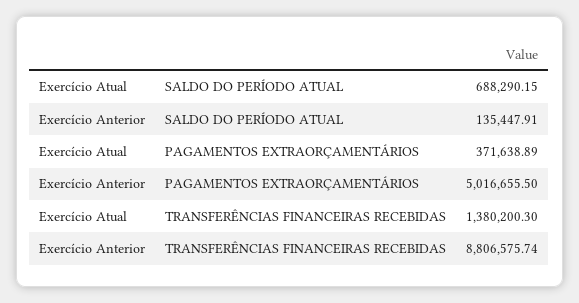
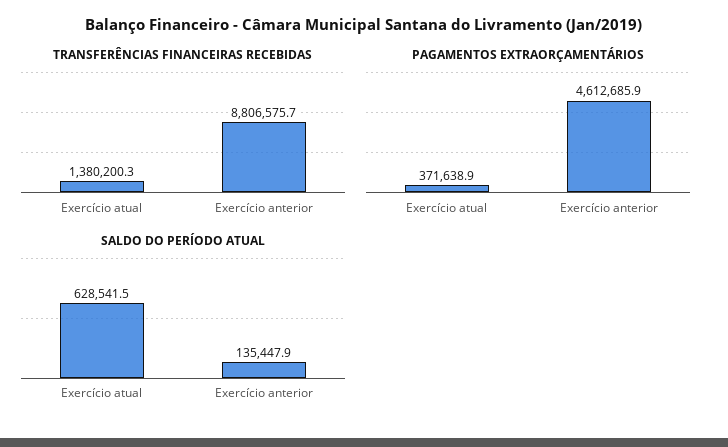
SALDO DO PERÍODO ATUAL, Exercício Atual: 688290.15 -> 628541.5
PAGAMENTOS EXTRAORÇAMENTÁRIOS, Exercício Anterior: 5016655.5 -> 4612685.9

